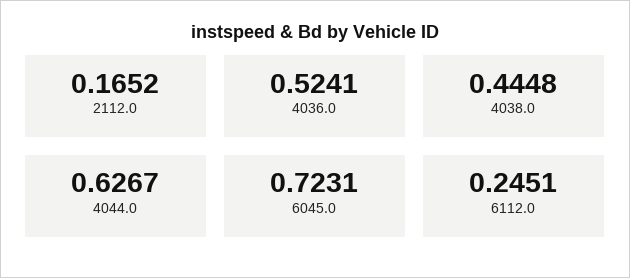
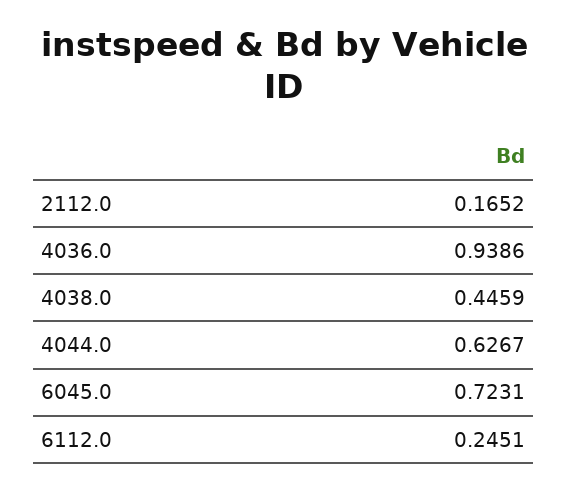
4036.0: 0.5241 -> 0.9386
4038.0: 0.4448 -> 0.4459

